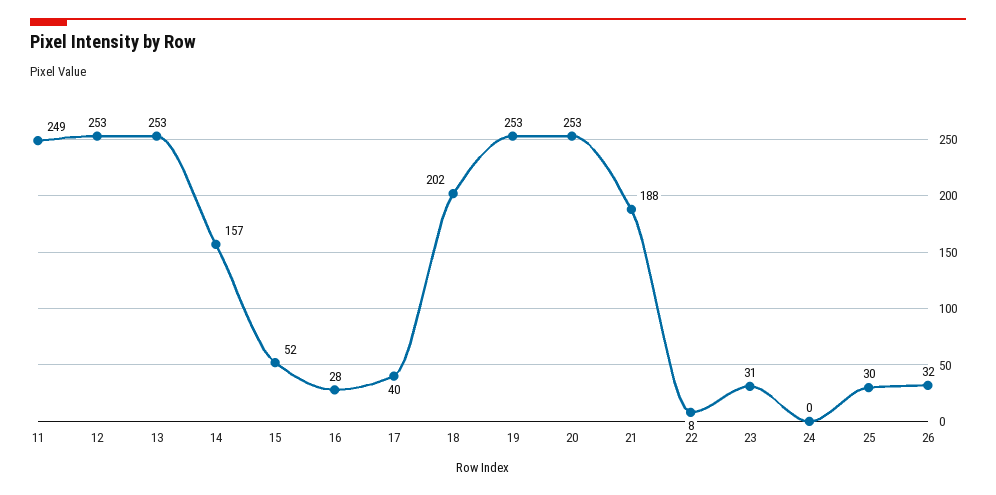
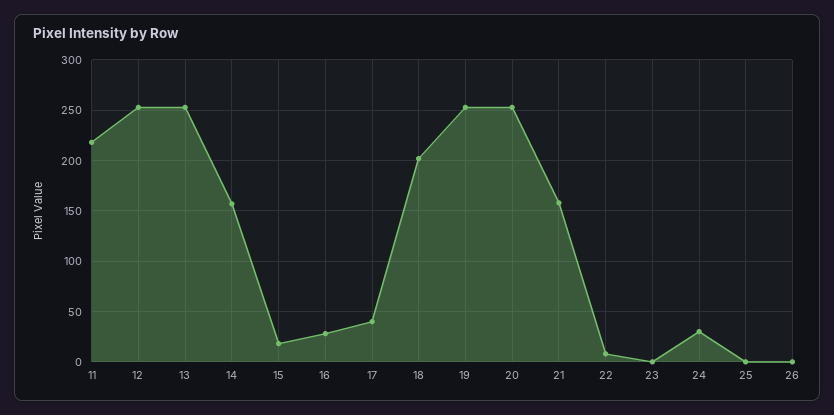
11: 249 -> 220
15: 52 -> 20
21: 188 -> 160
23: 31 -> 0
24: 0 -> 30
25: 30 -> 0
26: 32 -> 0

